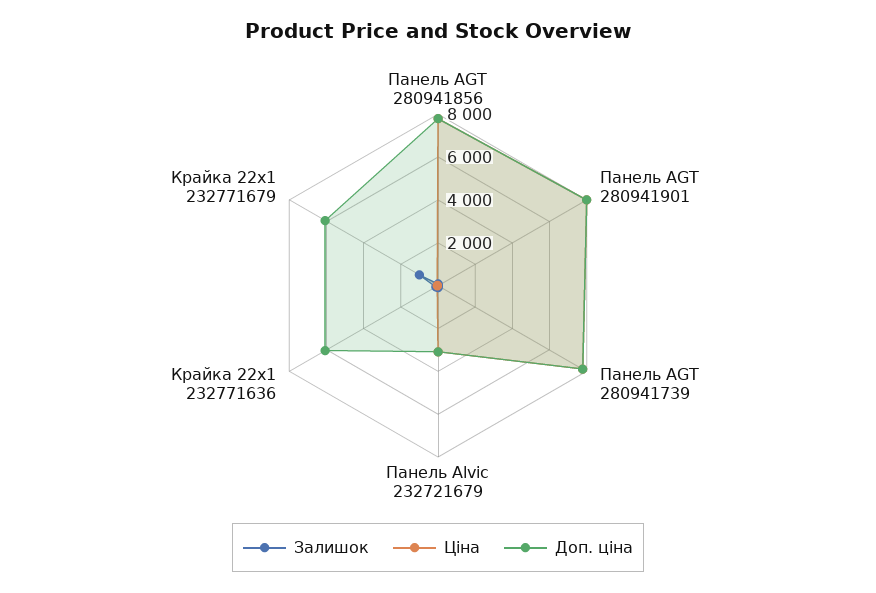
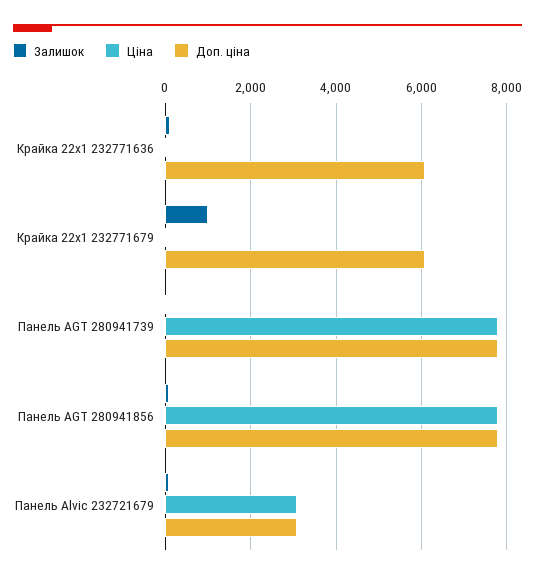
Залишок, Панель AGT 280941901: 0 -> none
Ціна, Панель AGT 280941901: 8000 -> none
Доп. ціна, Панель AGT 280941901: 8000 -> none

